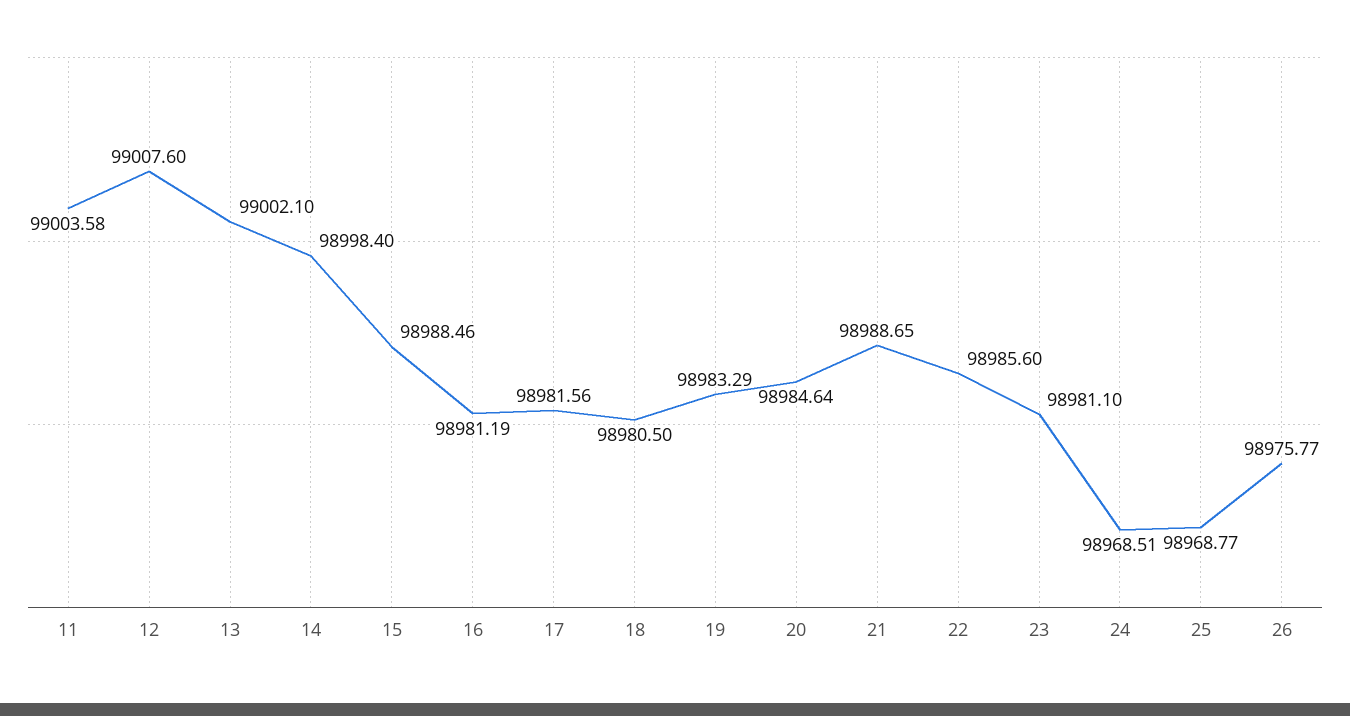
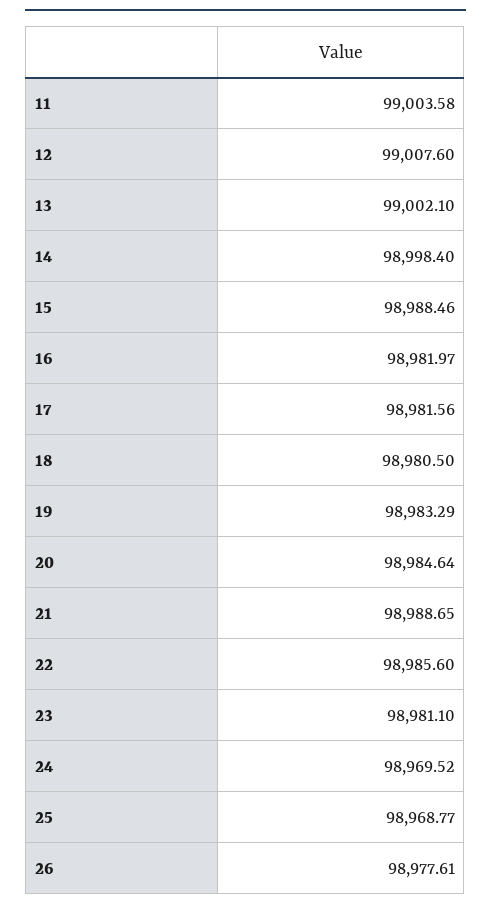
16: 98981.19 -> 98981.97
24: 98968.51 -> 98969.52
26: 98975.77 -> 98977.61

